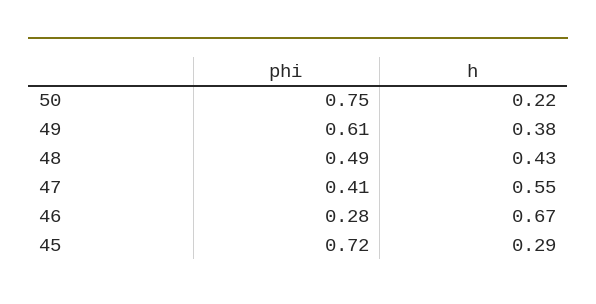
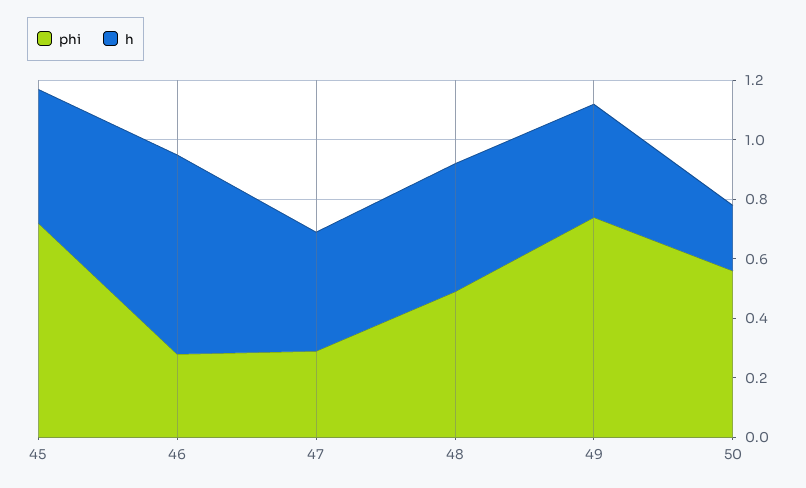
phi, 50: 0.75 -> 0.55
phi, 49: 0.61 -> 0.75
phi, 47: 0.41 -> 0.3
h, 47: 0.55 -> 0.4
h, 45: 0.29 -> 0.45

